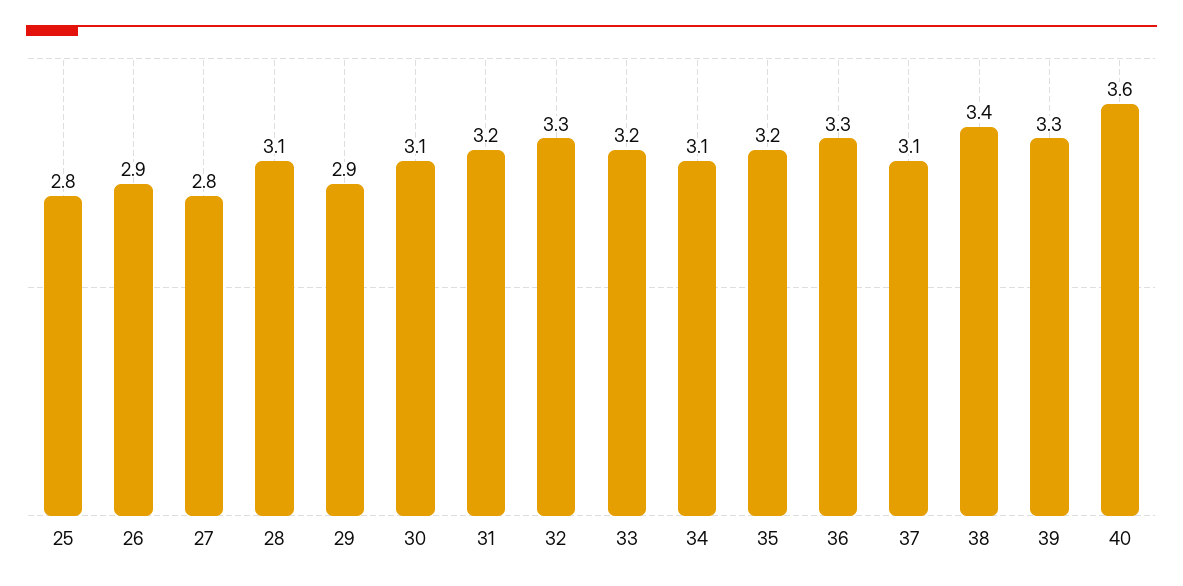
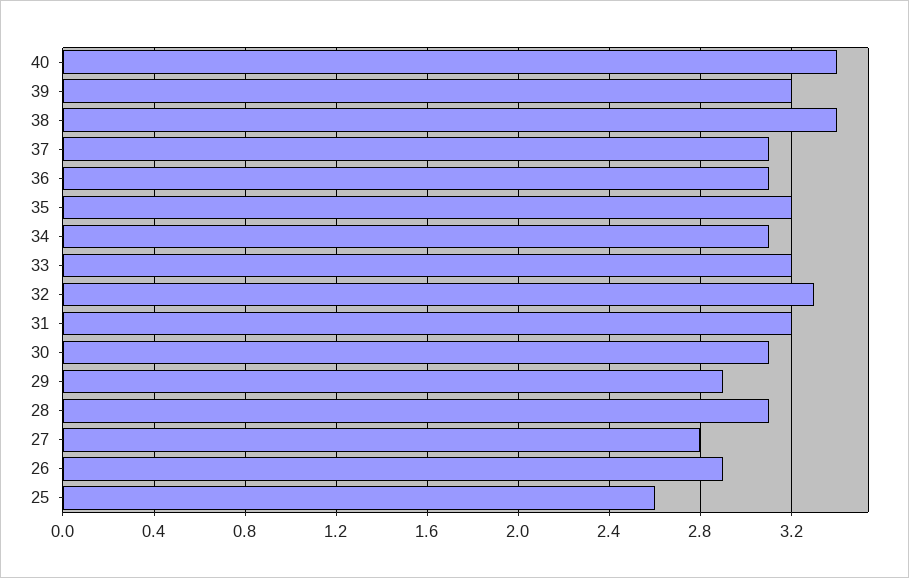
25: 2.8 -> 2.6
36: 3.3 -> 3.1
39: 3.3 -> 3.2
40: 3.6 -> 3.4

